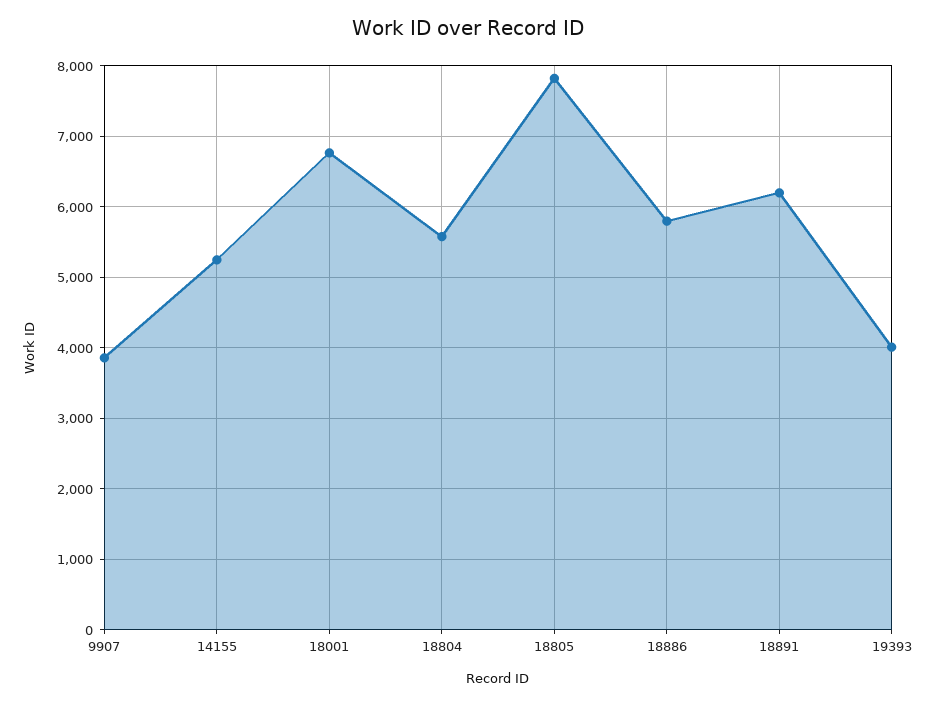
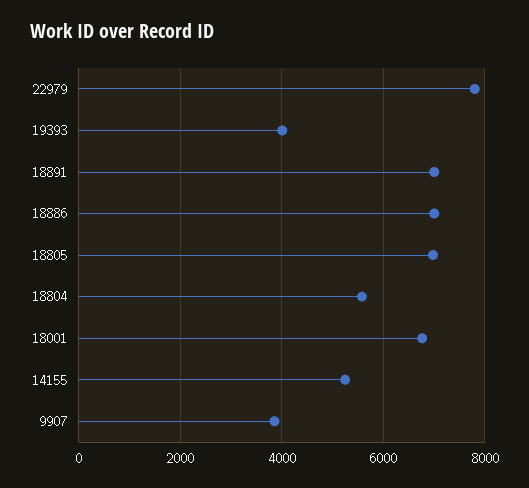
18805: 7800 -> 7000
18886: 5800 -> 7000
18891: 6200 -> 7000
22979: none -> 7800

